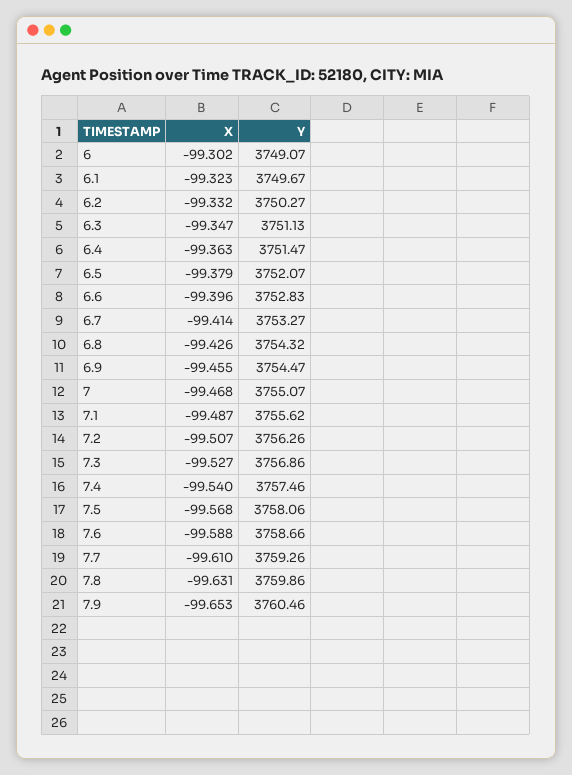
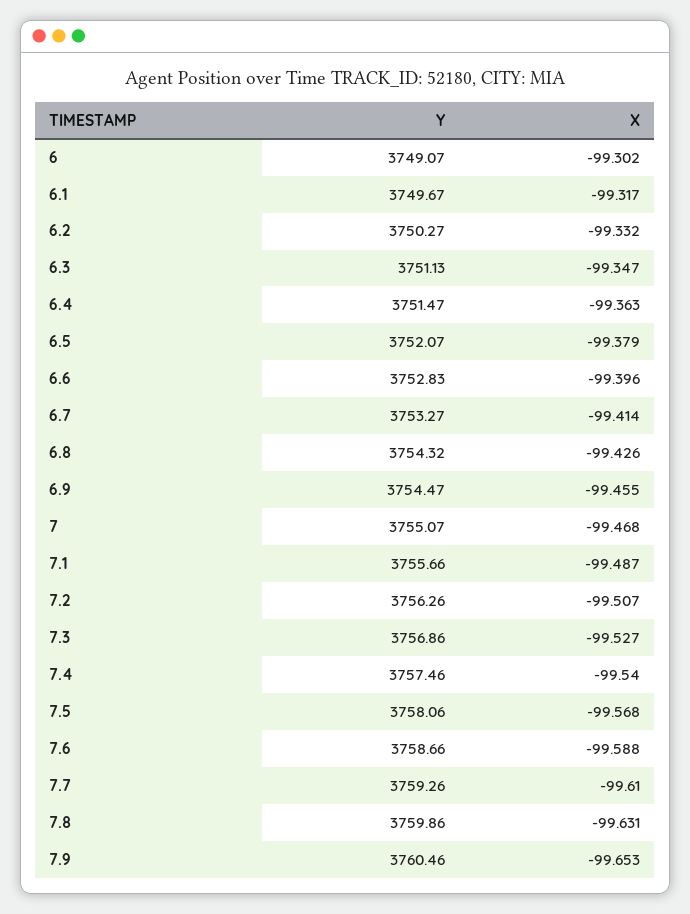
X, 6.1: -99.323 -> -99.317
Y, 7.1: 3755.62 -> 3755.66

